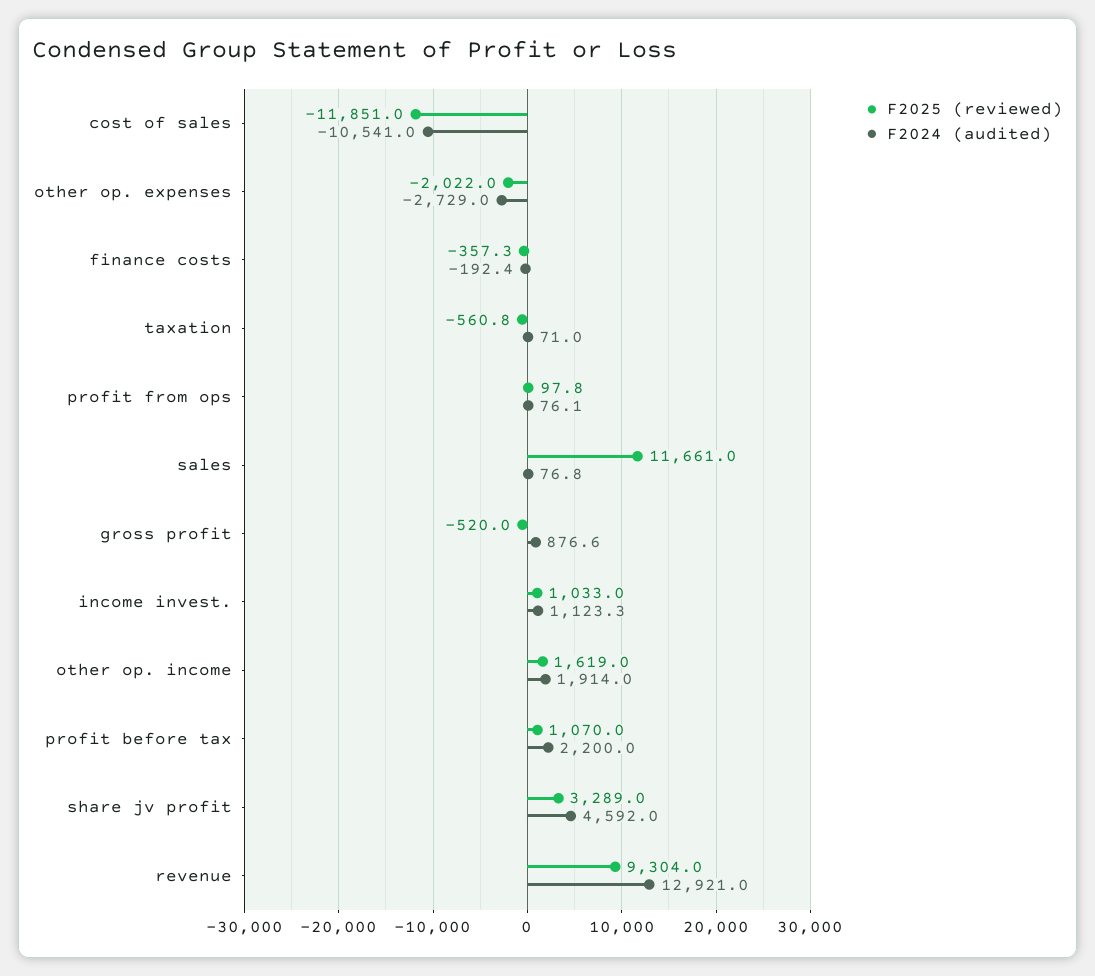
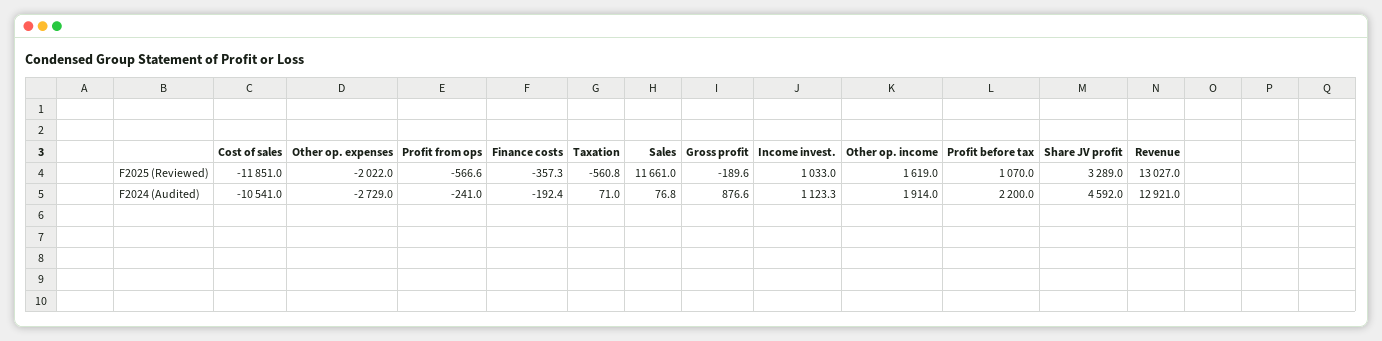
F2025 (reviewed), profit from ops: 97.8 -> -566.6
F2024 (audited), profit from ops: 76.1 -> -241
F2025 (reviewed), gross profit: -520 -> -189.6
F2025 (reviewed), revenue: 9304 -> 13027

